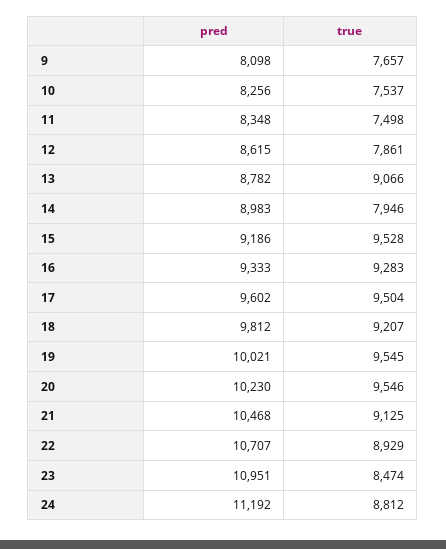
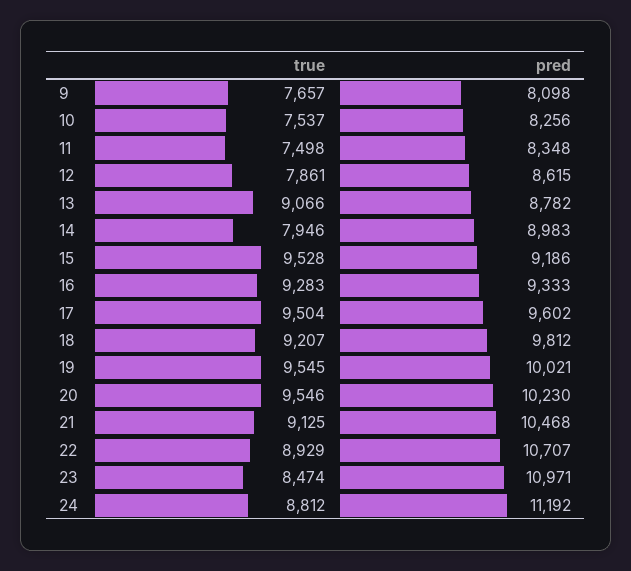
pred, 23: 10951 -> 10971

